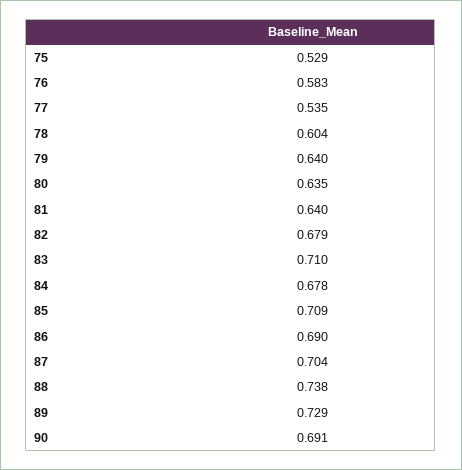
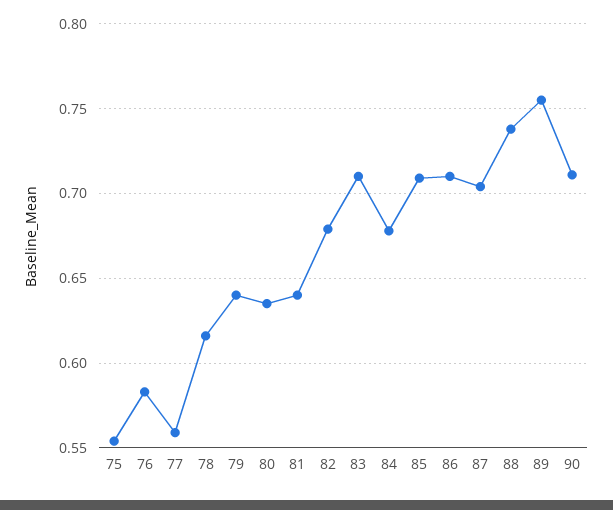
75: 0.529 -> 0.555
77: 0.535 -> 0.56
78: 0.604 -> 0.615
86: 0.69 -> 0.71
89: 0.729 -> 0.755
90: 0.691 -> 0.71

